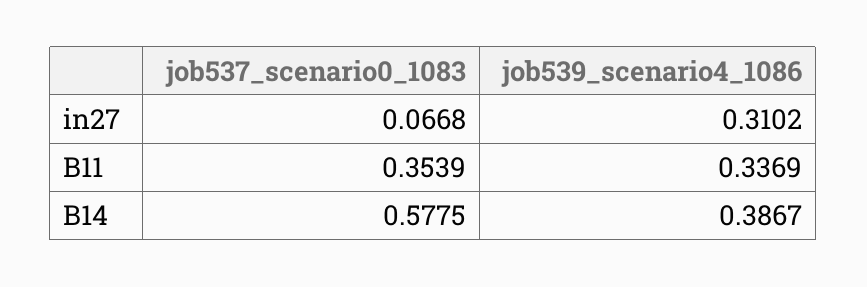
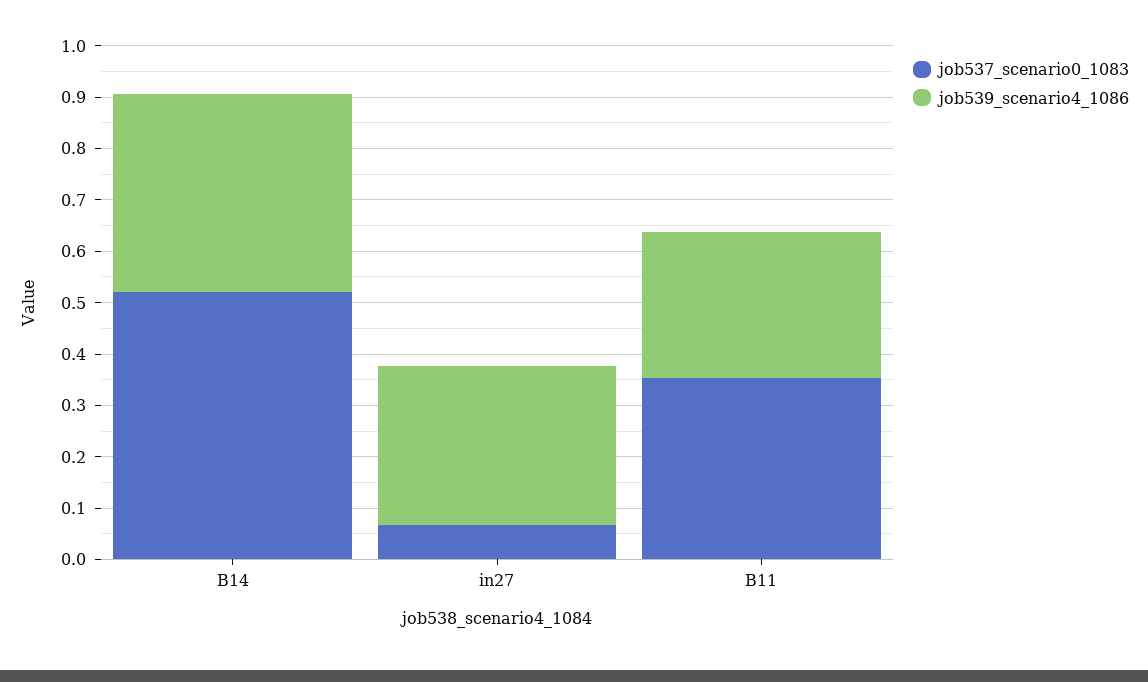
job539_scenario4_1086, B11: 0.3369 -> 0.28
job537_scenario0_1083, B14: 0.5775 -> 0.52

